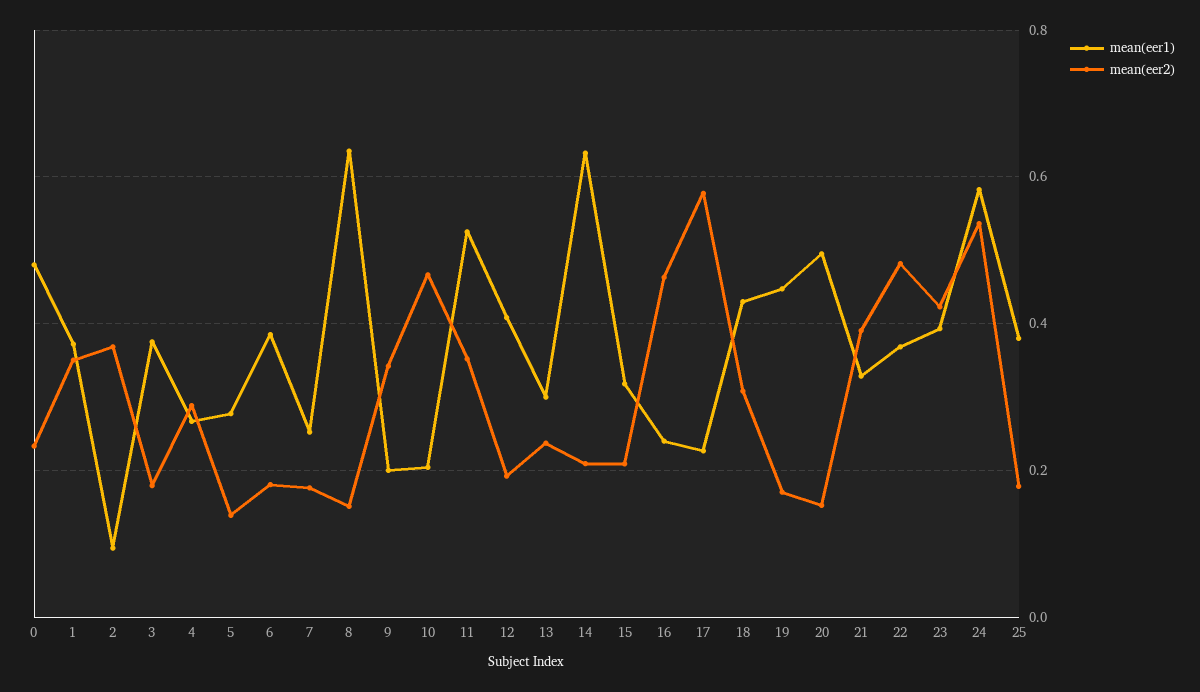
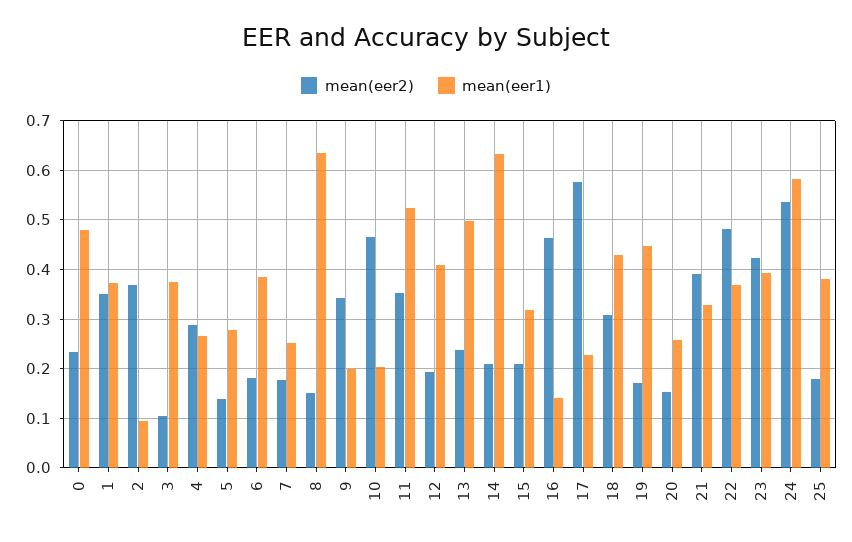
mean(eer2), 3: 0.18 -> 0.1
mean(eer1), 13: 0.3 -> 0.5
mean(eer1), 16: 0.24 -> 0.14
mean(eer1), 20: 0.5 -> 0.26

